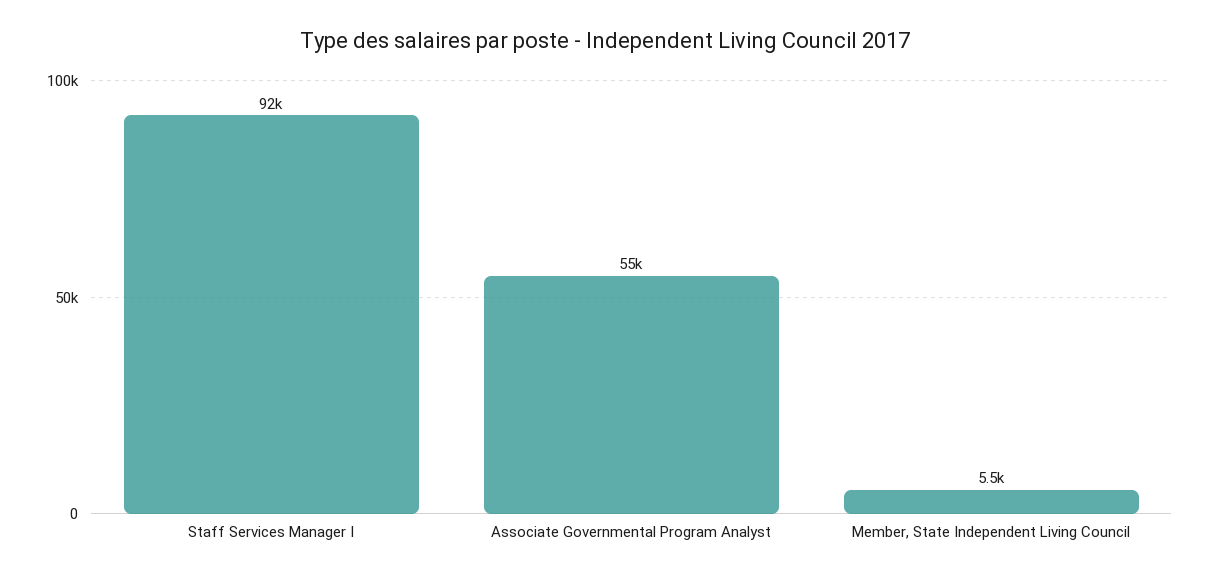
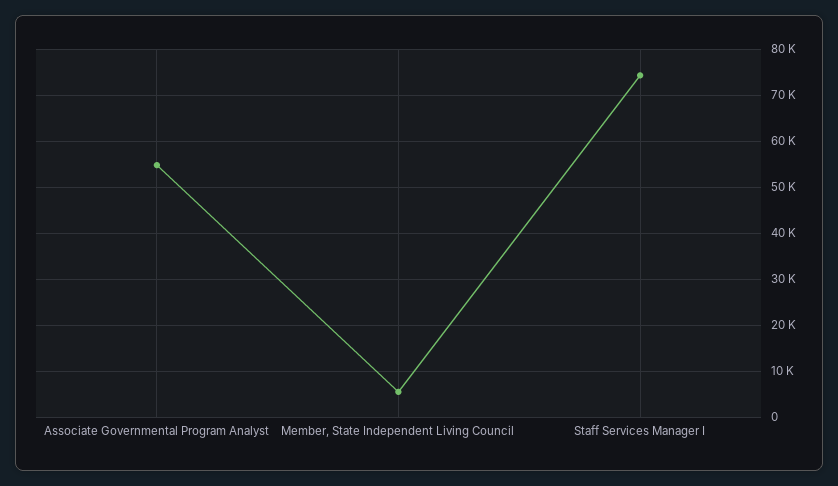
Staff Services Manager I: 92000 -> 74000

